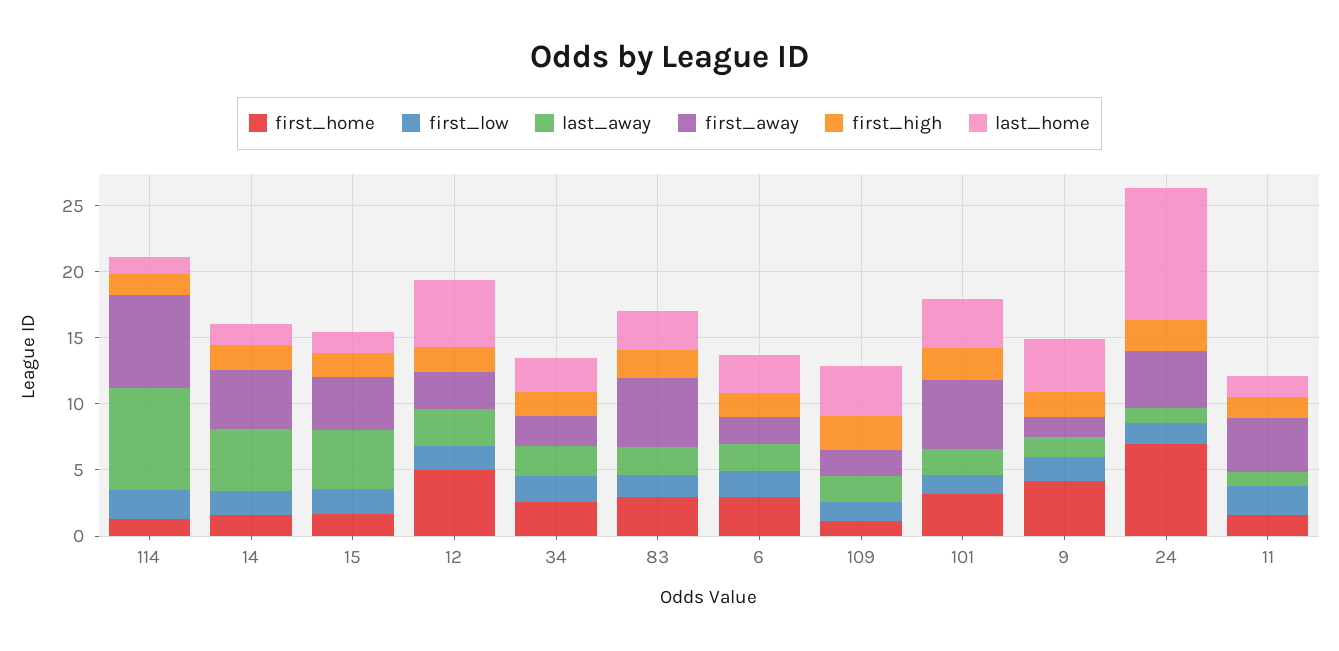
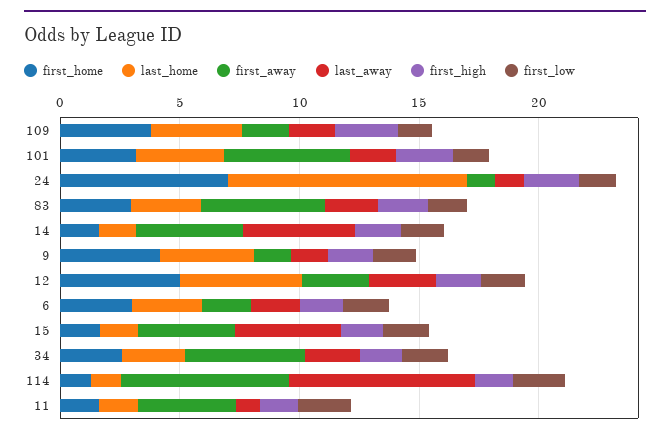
first_away, 34: 2 -> 5
first_home, 109: 1 -> 4
first_away, 24: 4 -> 1

